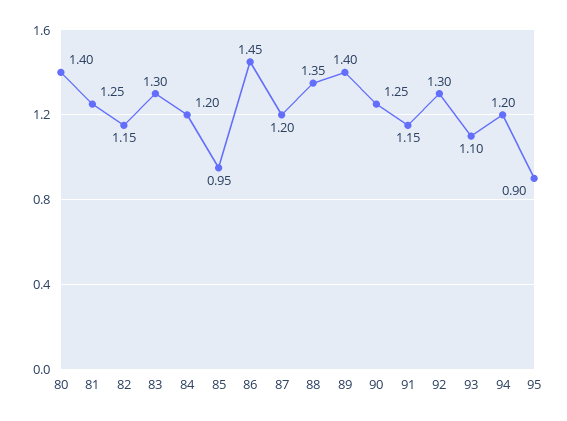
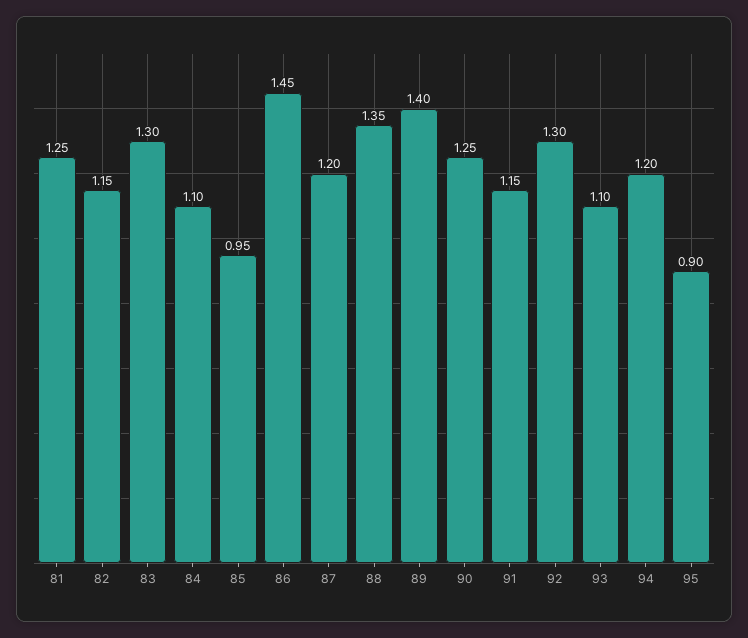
80: 1.4 -> none
84: 1.2 -> 1.1

